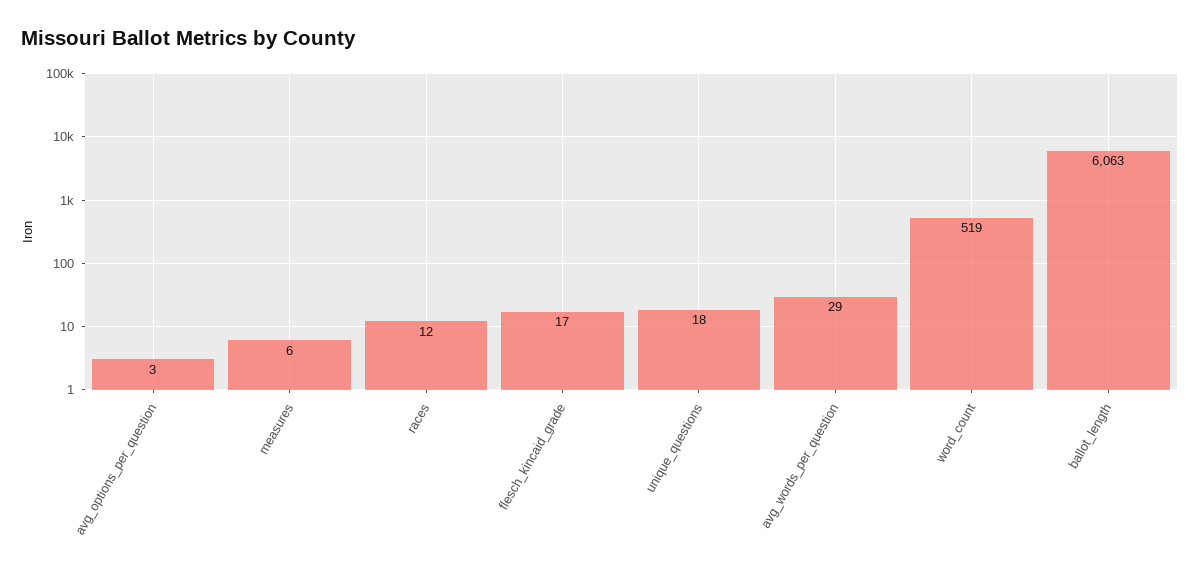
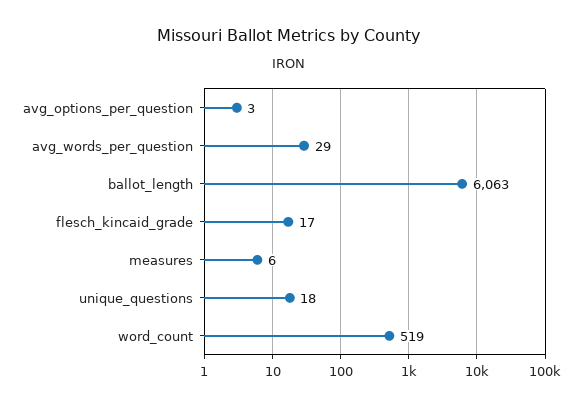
races: 12 -> none

